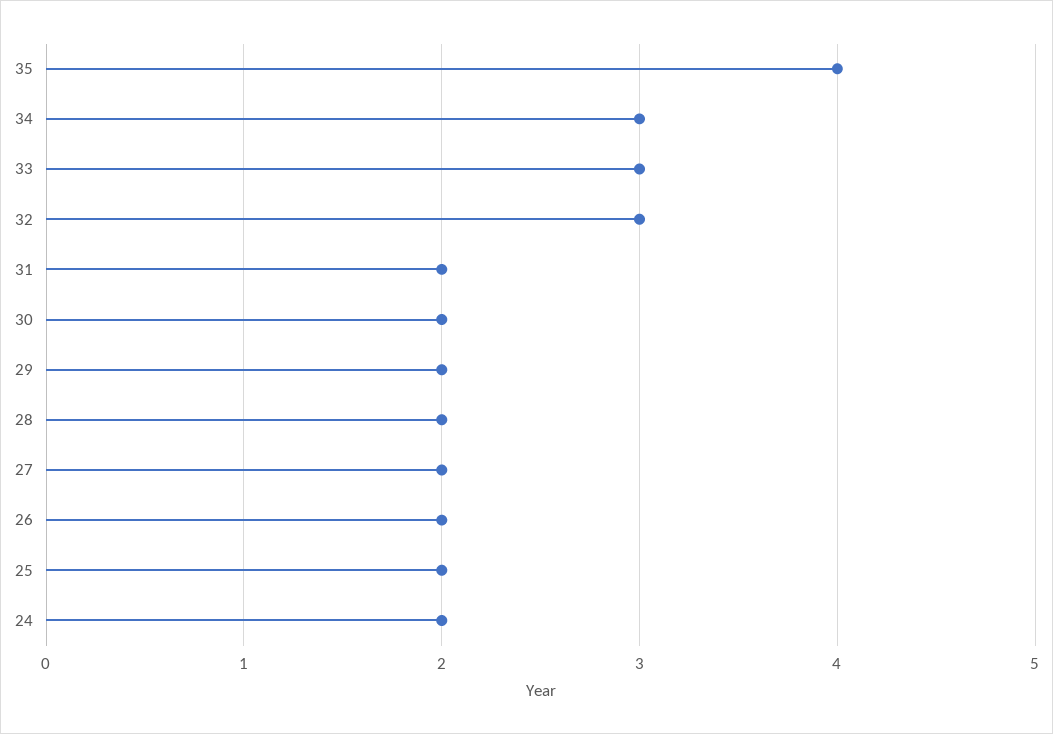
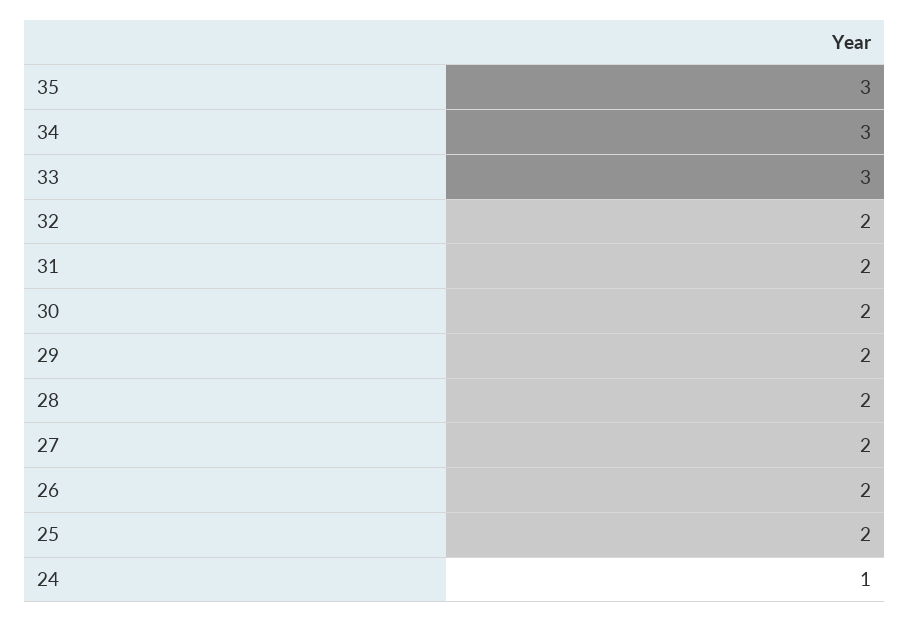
35: 4 -> 3
32: 3 -> 2
24: 2 -> 1

